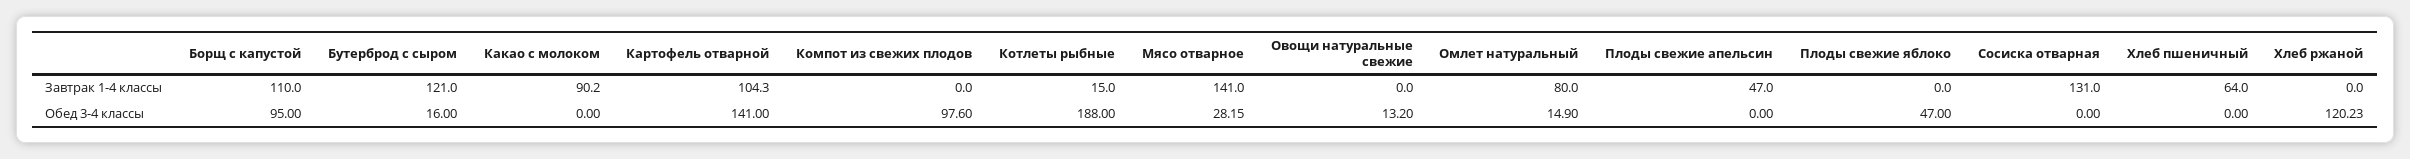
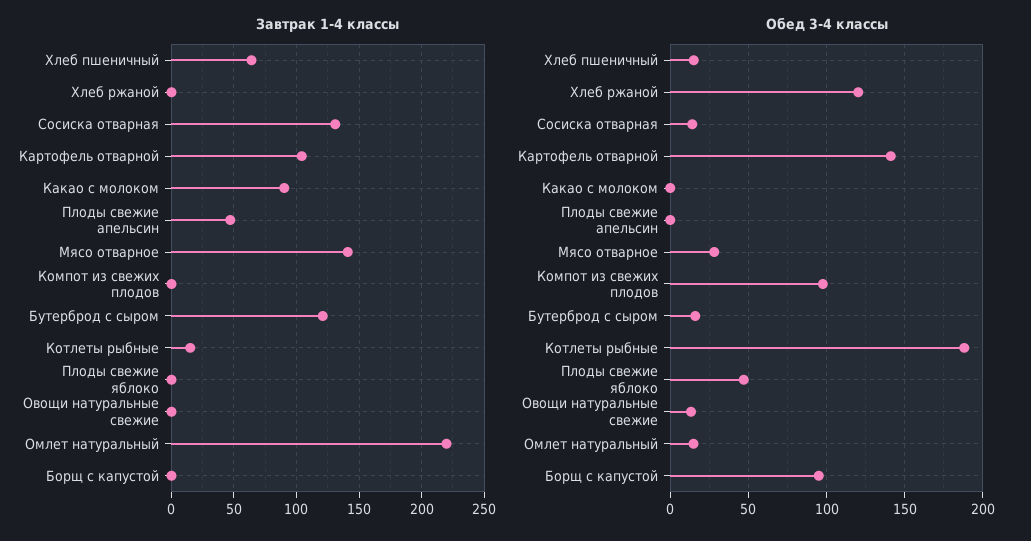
Завтрак 1-4 классы, Борщ с капустой: 110 -> 0
Завтрак 1-4 классы, Омлет натуральный: 80 -> 220
Обед 3-4 классы, Сосиска отварная: 0 -> 15
Обед 3-4 классы, Хлеб пшеничный: 0 -> 15

